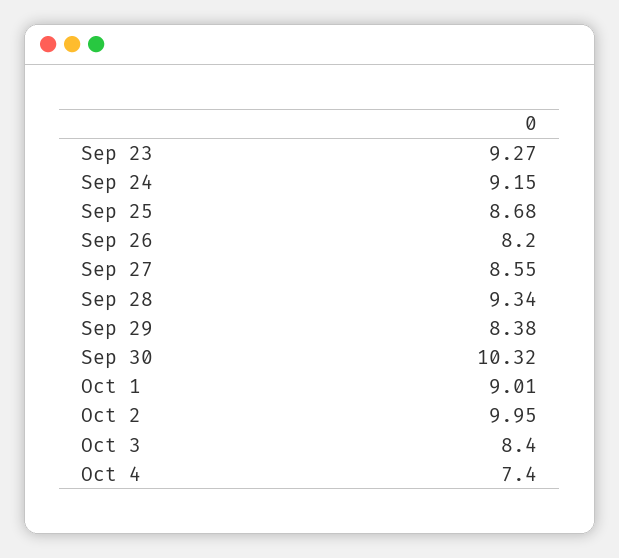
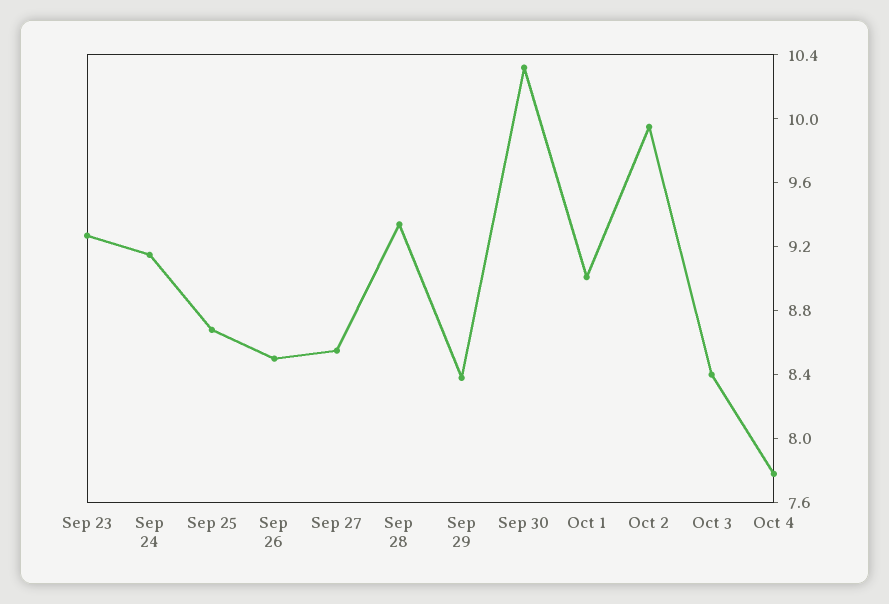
Sep 26: 8.2 -> 8.5
Oct 4: 7.4 -> 7.8

